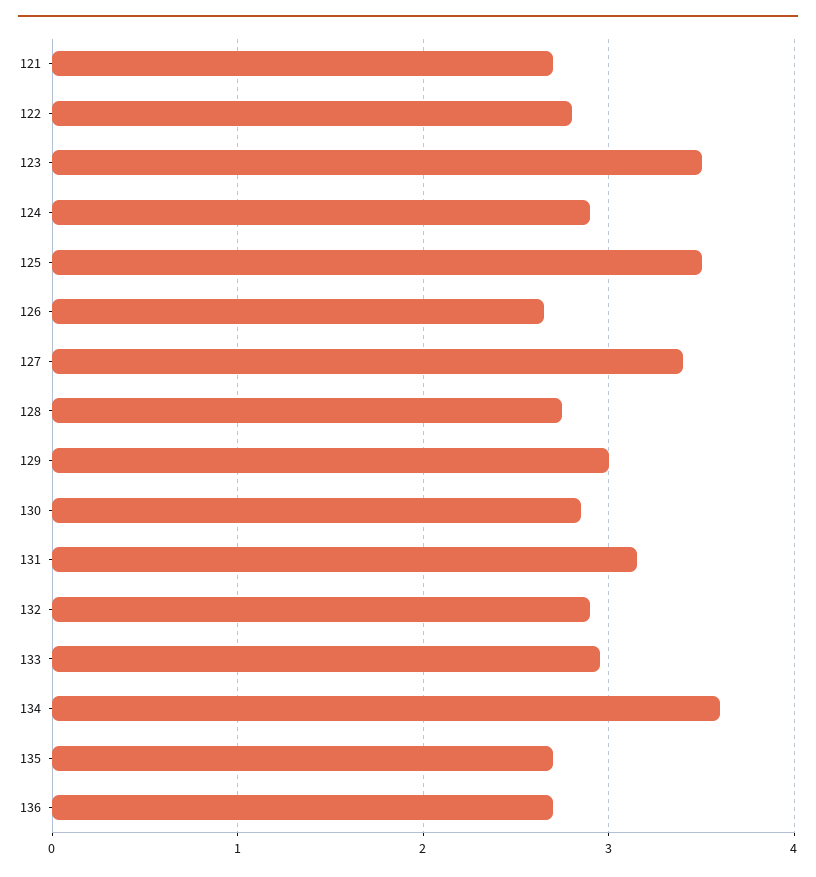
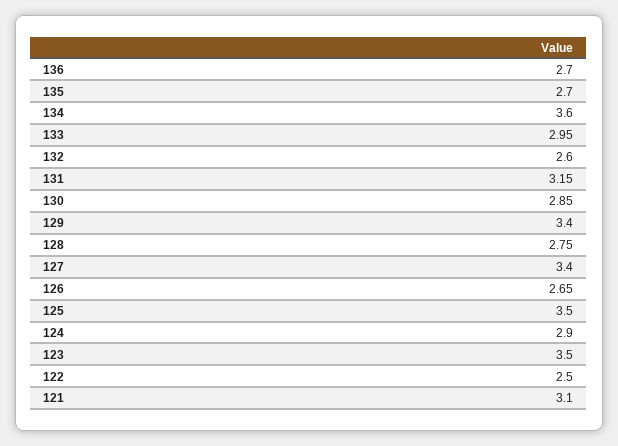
121: 2.7 -> 3.1
122: 2.8 -> 2.5
129: 3 -> 3.4
132: 2.9 -> 2.6

